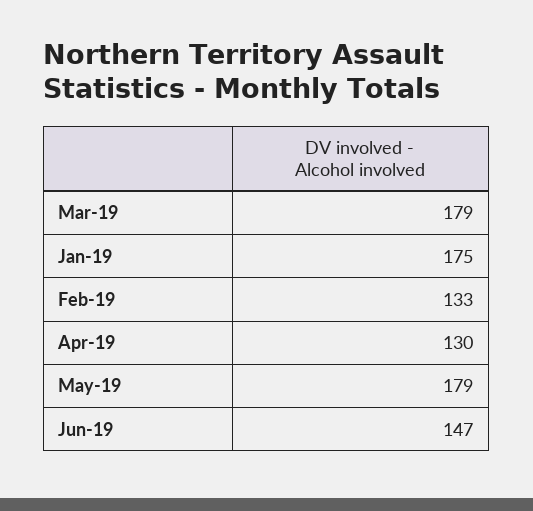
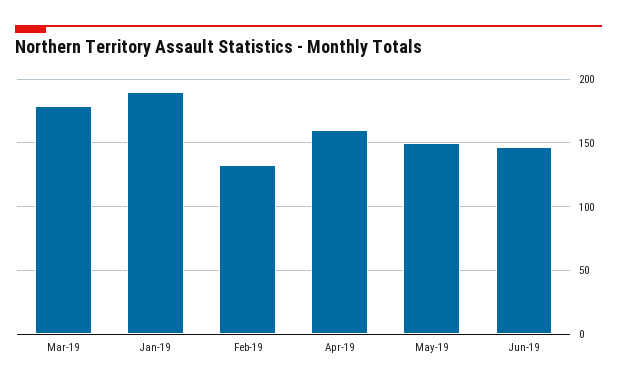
Jan-19: 175 -> 190
Apr-19: 130 -> 160
May-19: 179 -> 150

